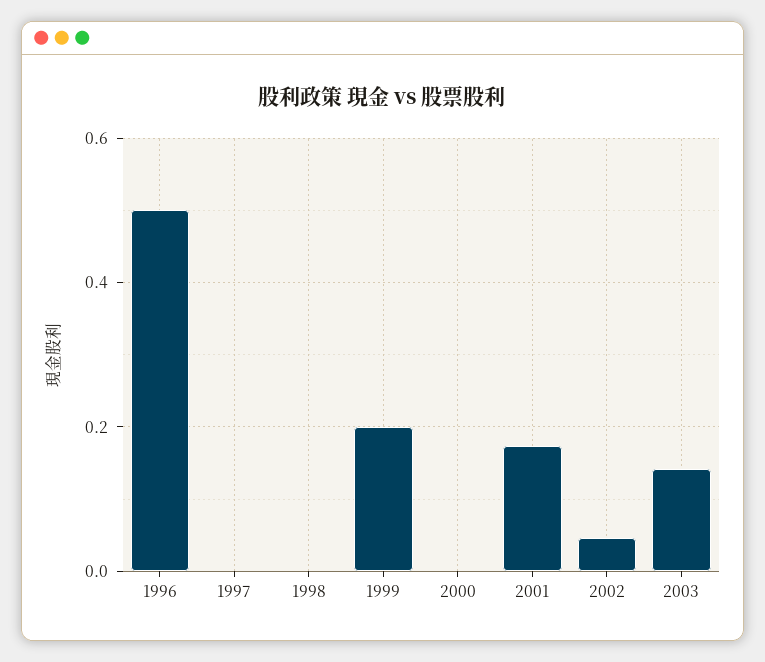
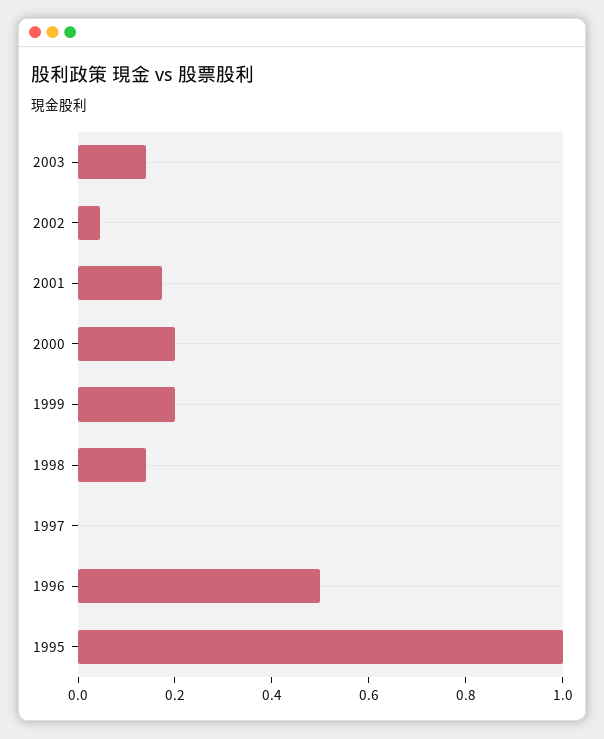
1998: 0 -> 0.15
2000: 0 -> 0.2
1995: none -> 1

